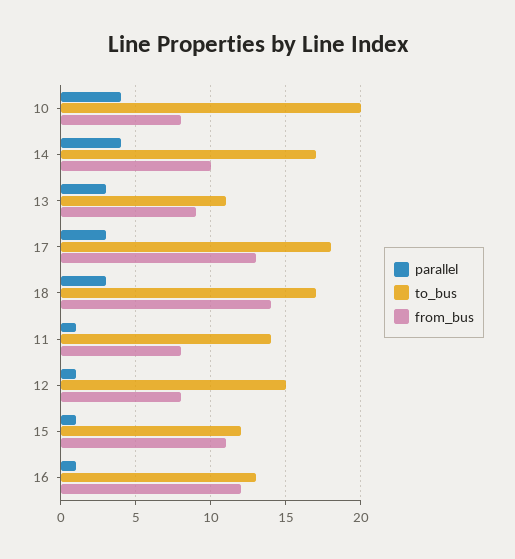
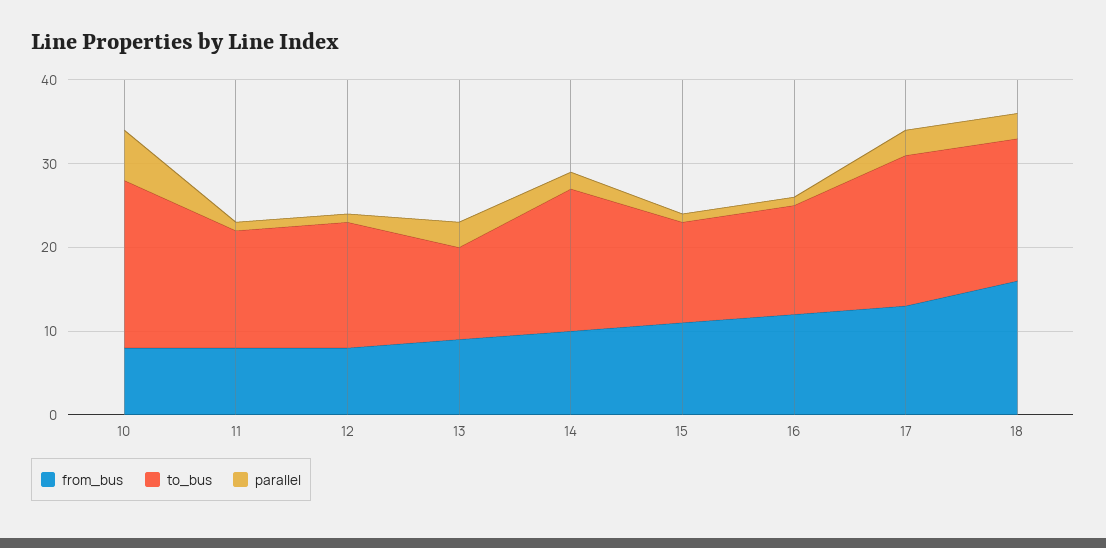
parallel, 10: 4 -> 6
parallel, 14: 4 -> 2
from_bus, 18: 14 -> 16

